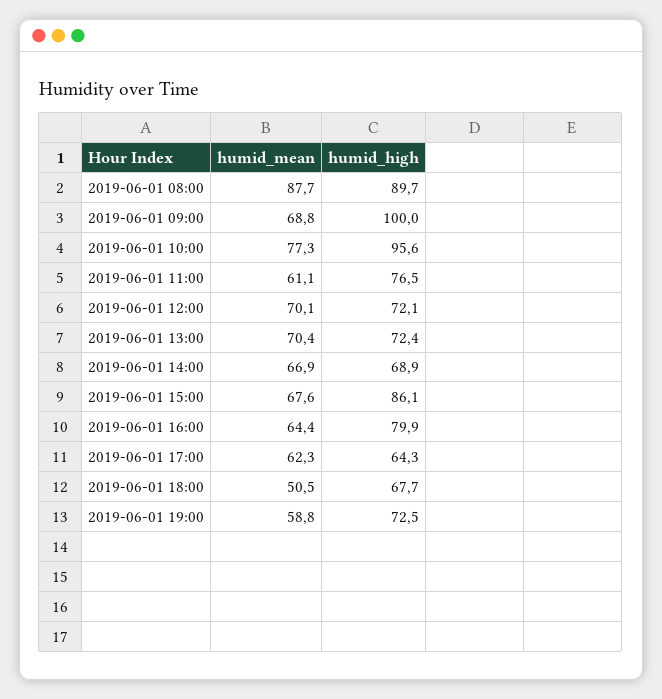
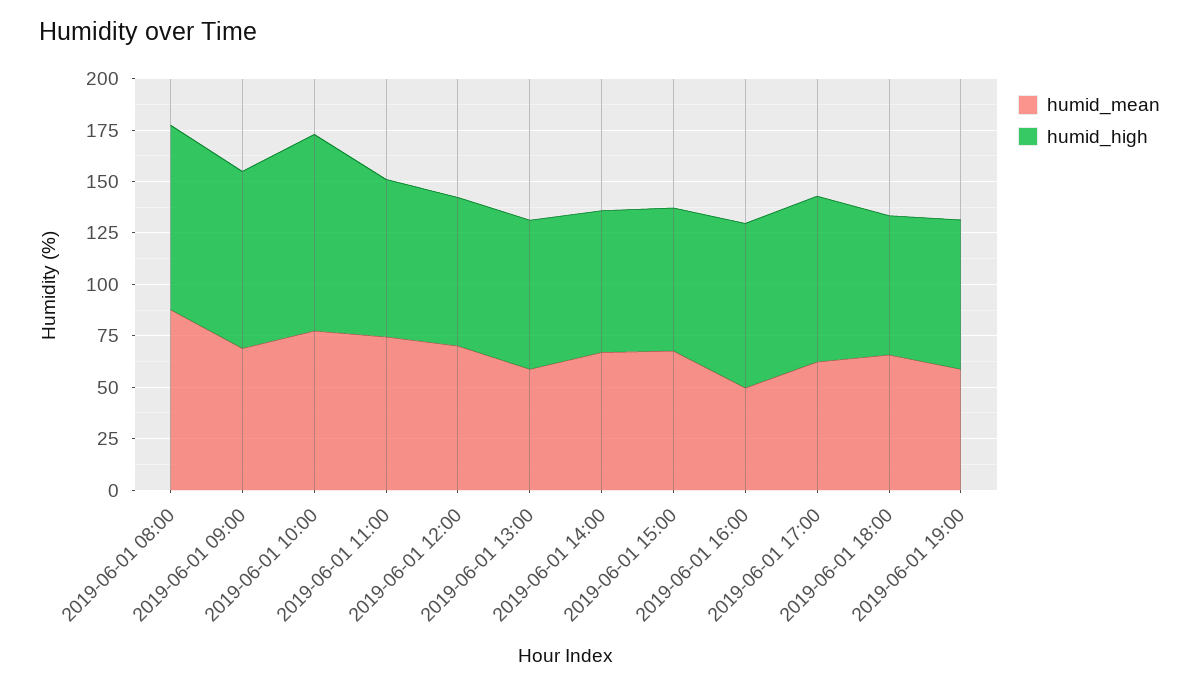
humid_high, 2019-06-01 09:00: 100 -> 85
humid_mean, 2019-06-01 11:00: 61.1 -> 75
humid_mean, 2019-06-01 13:00: 70.4 -> 60
humid_high, 2019-06-01 15:00: 86.1 -> 70
humid_mean, 2019-06-01 16:00: 64.4 -> 50
humid_high, 2019-06-01 17:00: 64.3 -> 80
humid_mean, 2019-06-01 18:00: 50.5 -> 65

